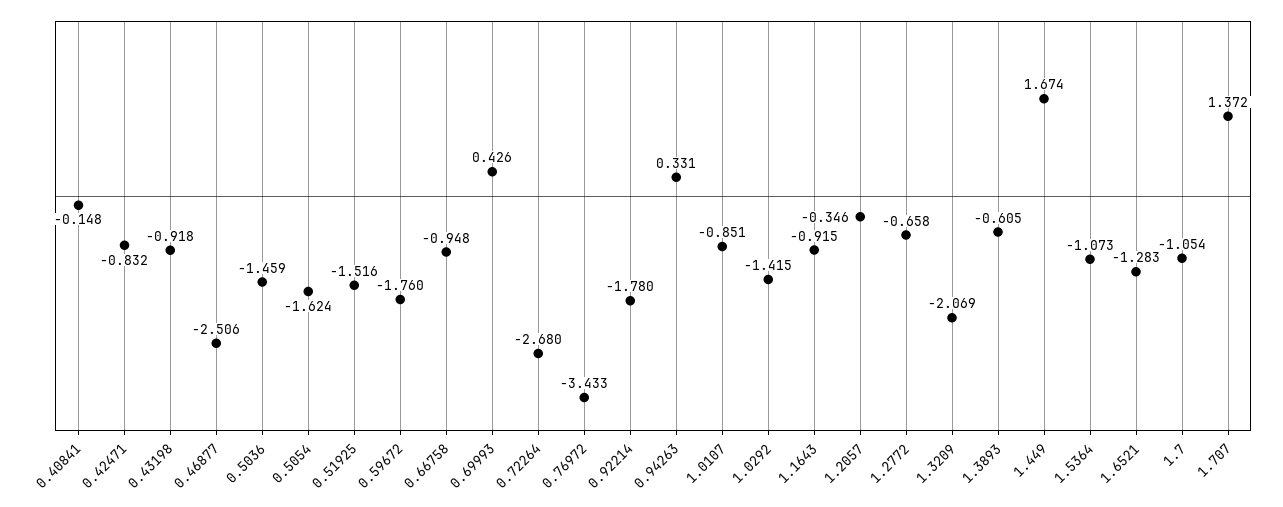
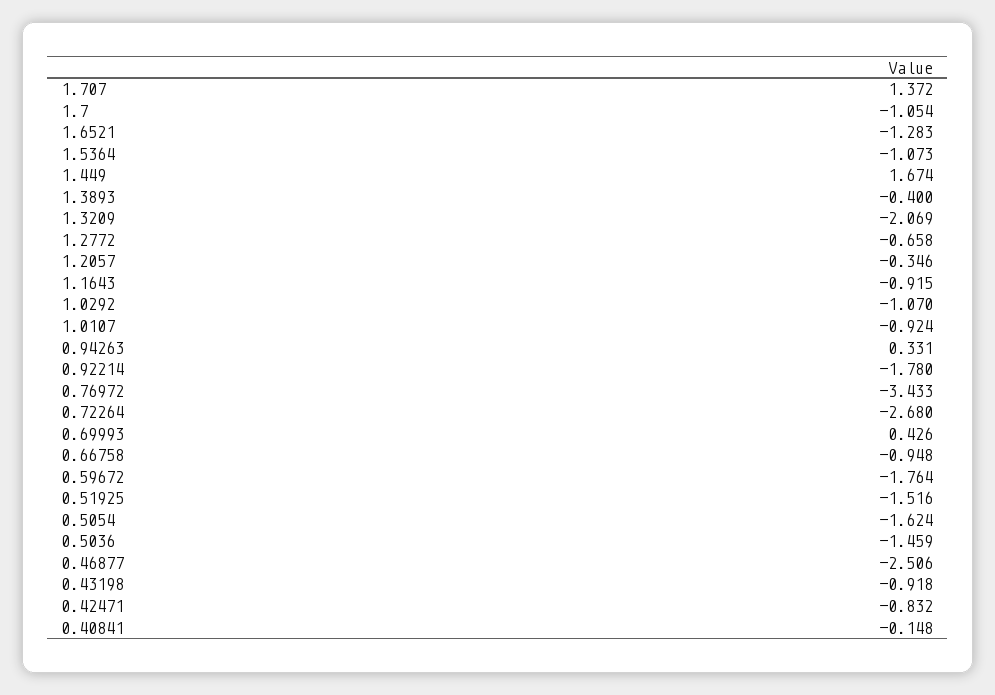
0.59672: -1.76 -> -1.764
1.0107: -0.851 -> -0.924
1.0292: -1.415 -> -1.07
1.3893: -0.605 -> -0.4

